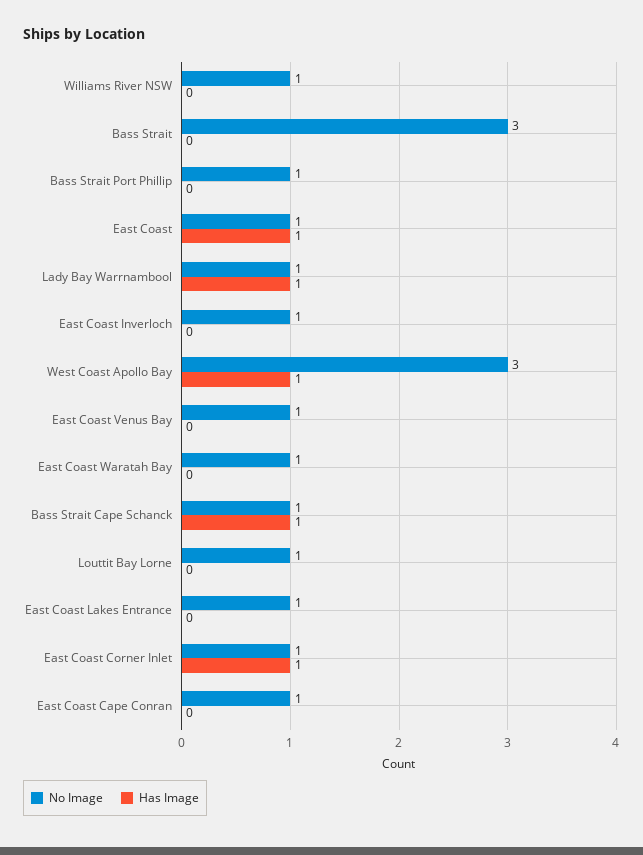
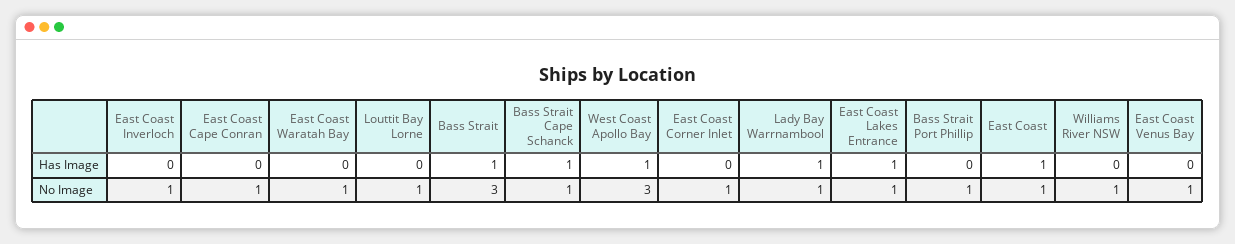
Has Image, Bass Strait: 0 -> 1
Has Image, East Coast Lakes Entrance: 0 -> 1
Has Image, East Coast Corner Inlet: 1 -> 0

